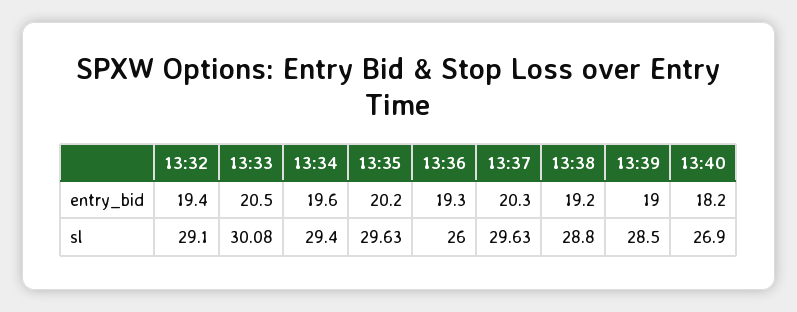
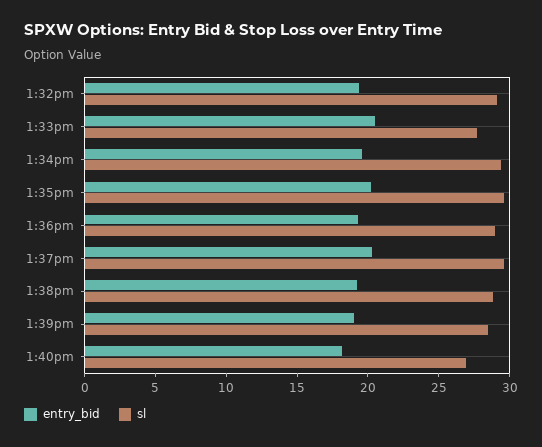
sl, 13:33: 30.08 -> 28
sl, 13:36: 26 -> 29

